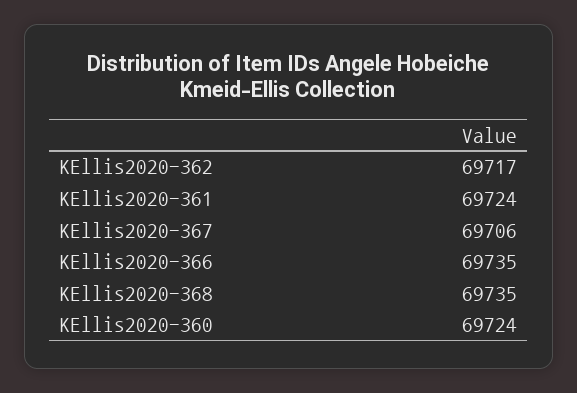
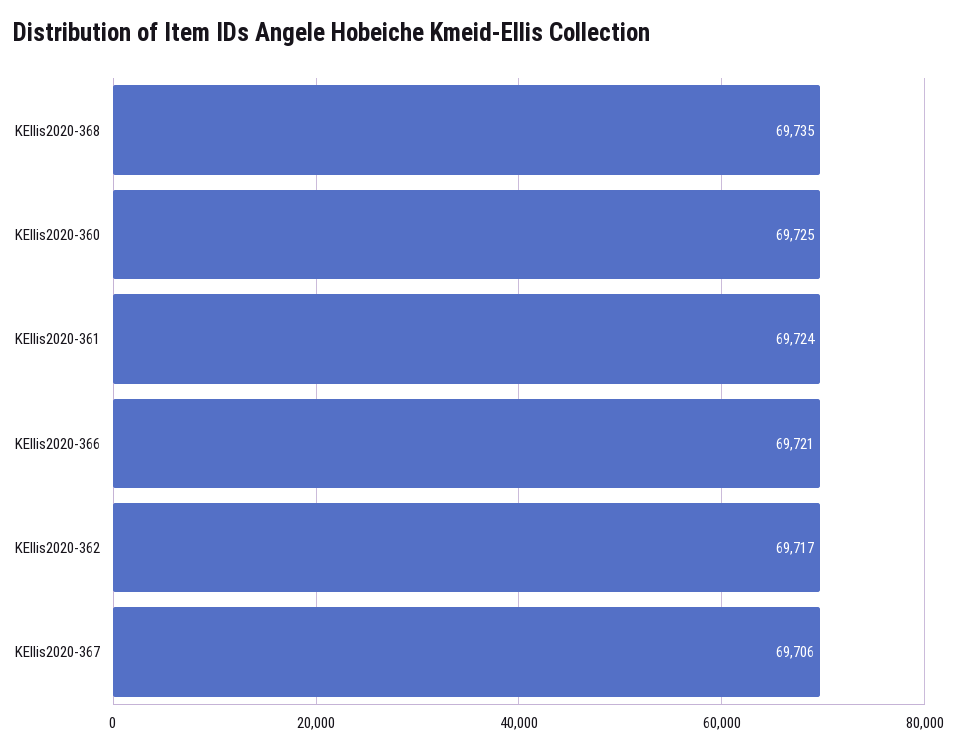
KEllis2020-366: 69735 -> 69721
KEllis2020-360: 69724 -> 69725

